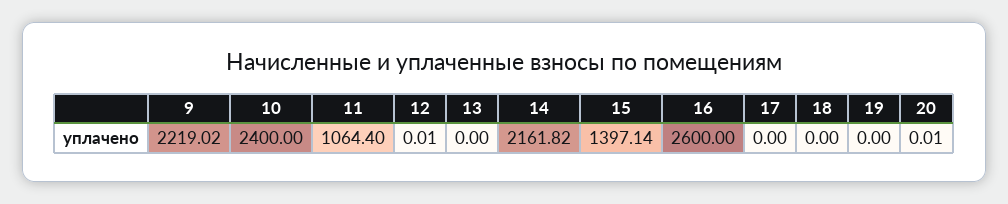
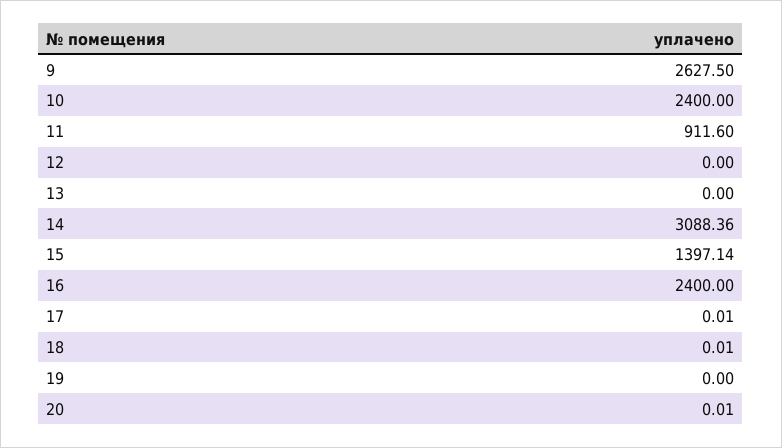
9: 2219.02 -> 2627.5
11: 1064.4 -> 911.6
12: 0.01 -> 0
14: 2161.82 -> 3088.36
16: 2600 -> 2400
17: 0 -> 0.01
18: 0 -> 0.01

